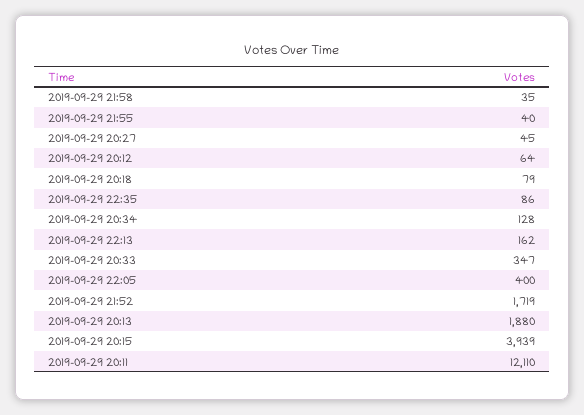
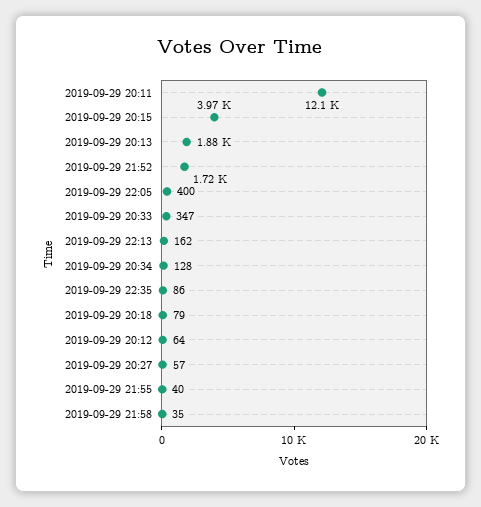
2019-09-29 20:27: 45 -> 57
2019-09-29 20:15: 3939 -> 3970

